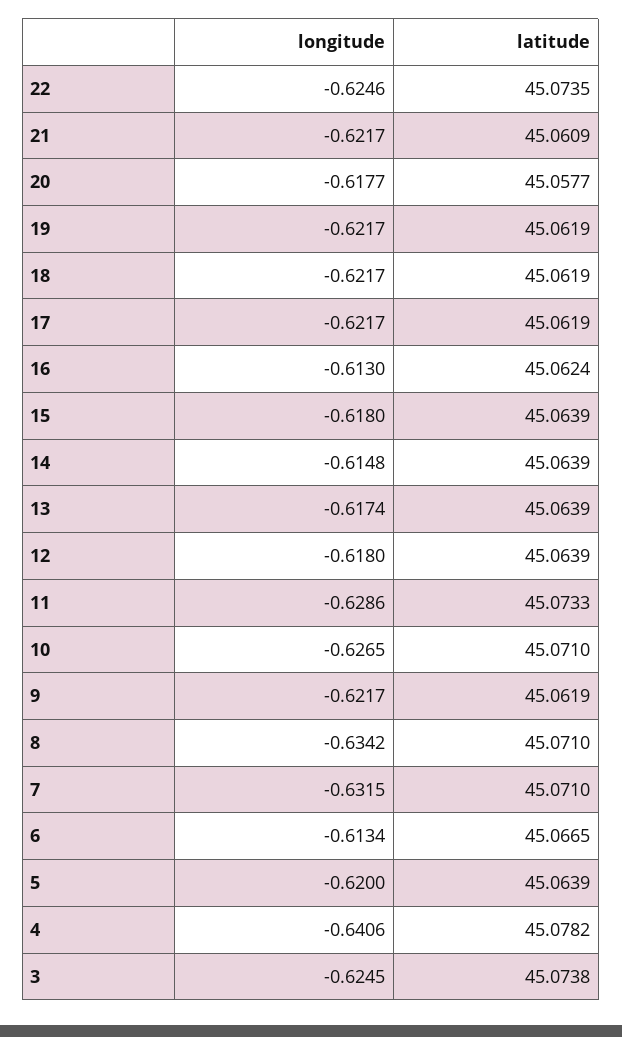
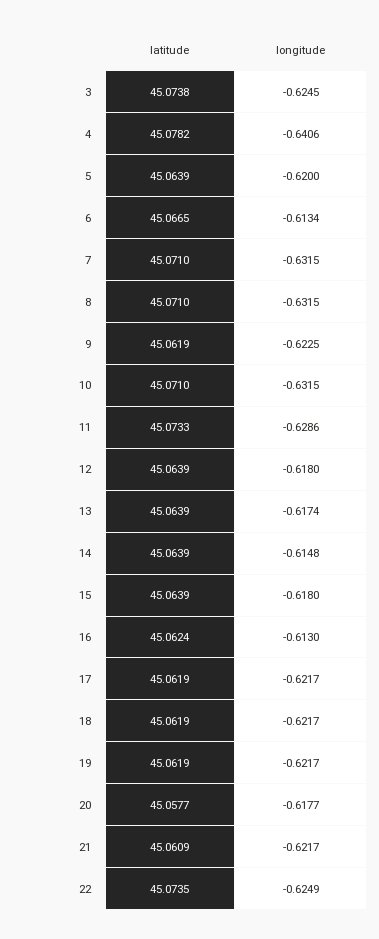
longitude, 22: -0.6246 -> -0.6249
longitude, 10: -0.6265 -> -0.6315
longitude, 9: -0.6217 -> -0.6225
longitude, 8: -0.6342 -> -0.6315

